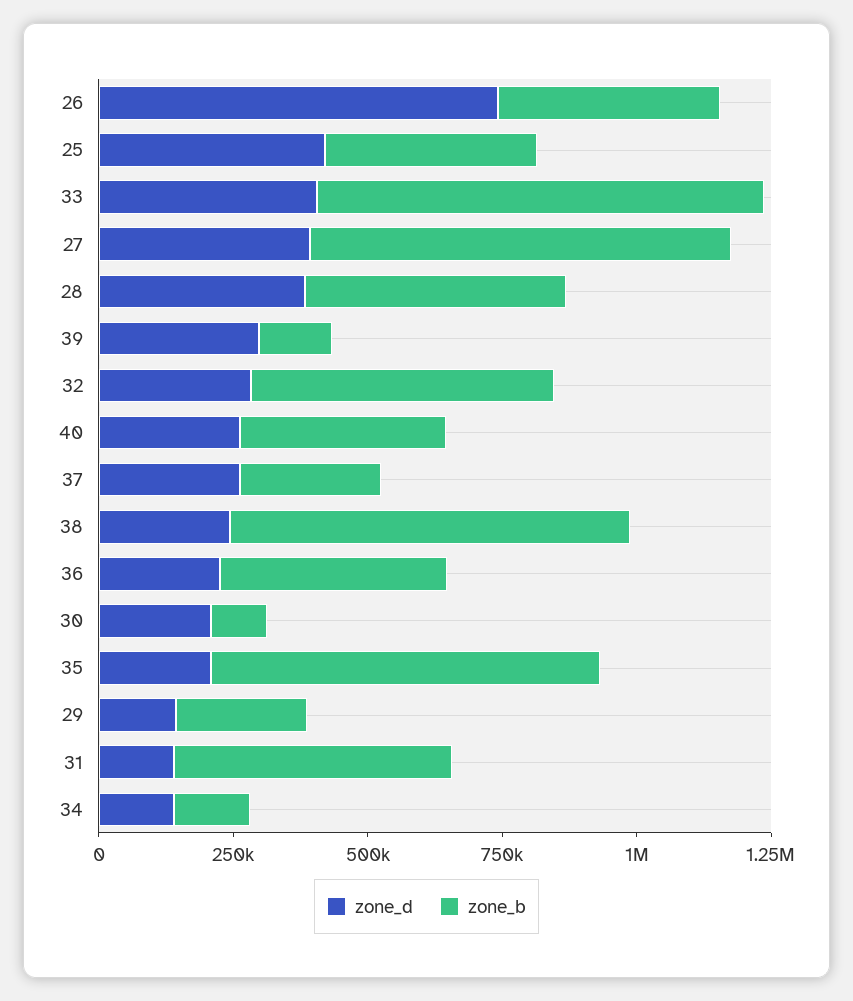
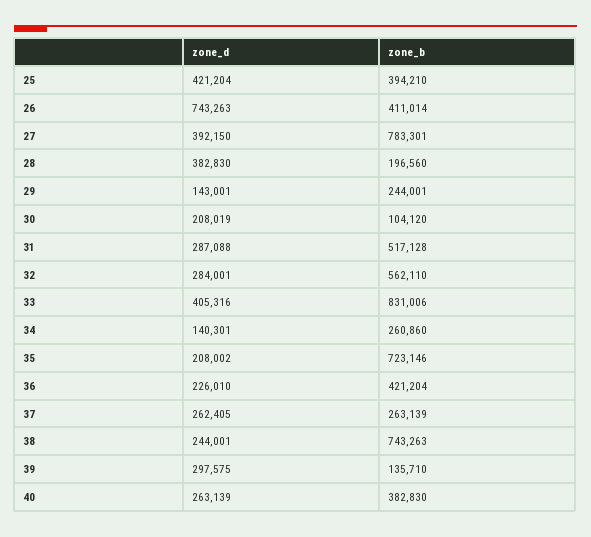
zone_b, 28: 500000 -> 196560
zone_d, 31: 150000 -> 287088
zone_b, 34: 150000 -> 260860

